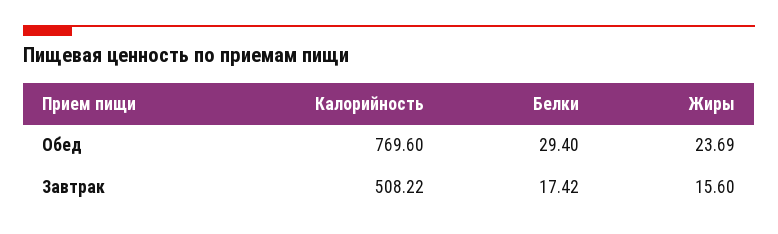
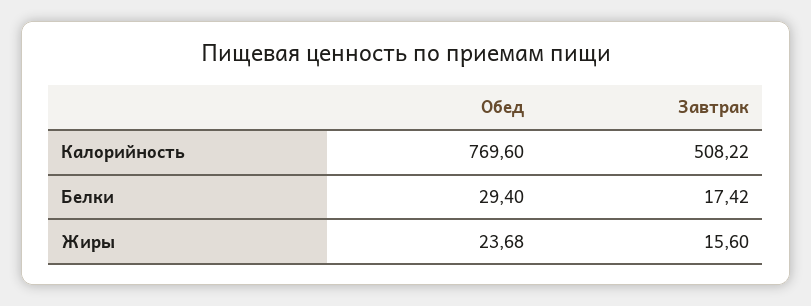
Жиры, Обед: 23.69 -> 23.68

